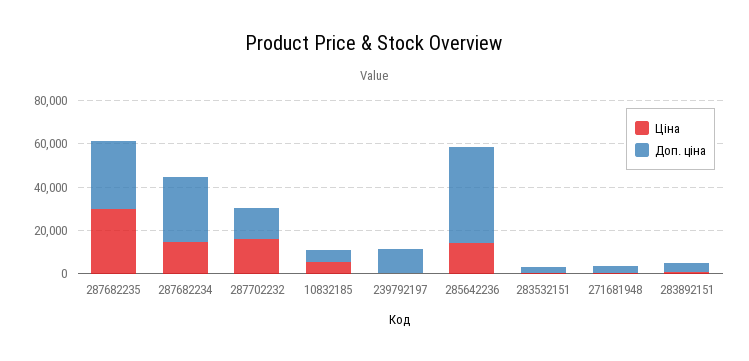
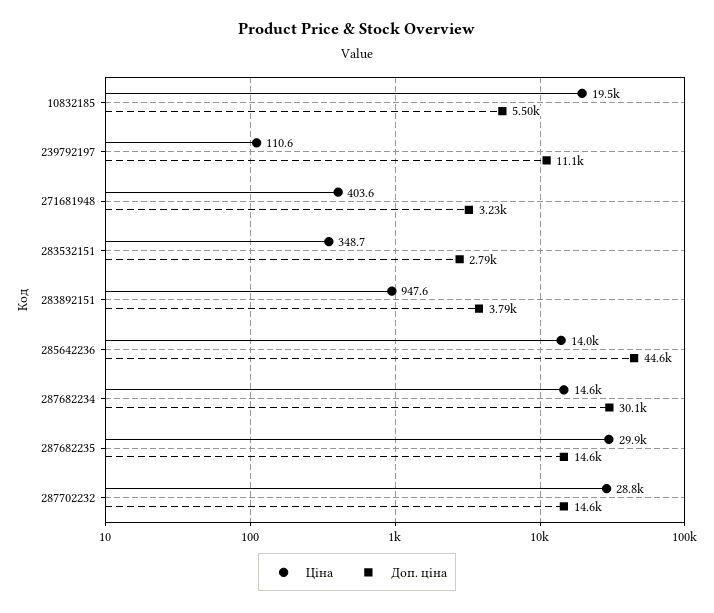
Доп. ціна, 287682235: 30000 -> 14600
Ціна, 287702232: 15000 -> 28800
Ціна, 10832185: 5000 -> 19500

